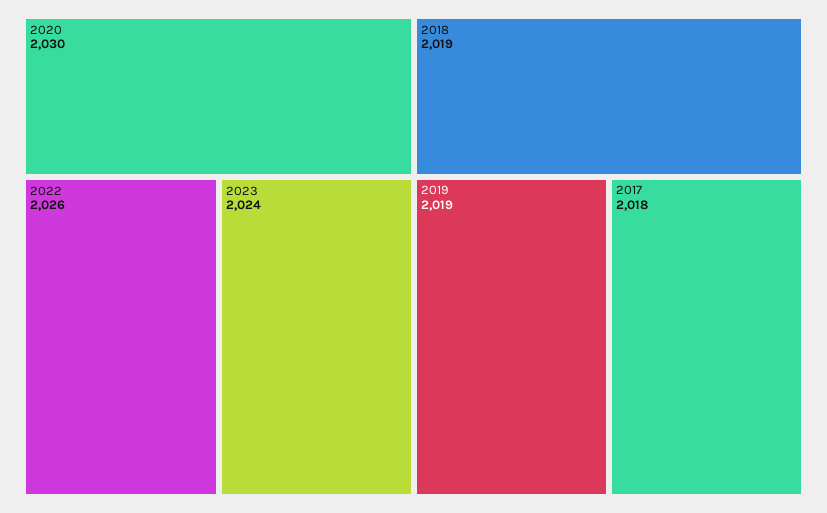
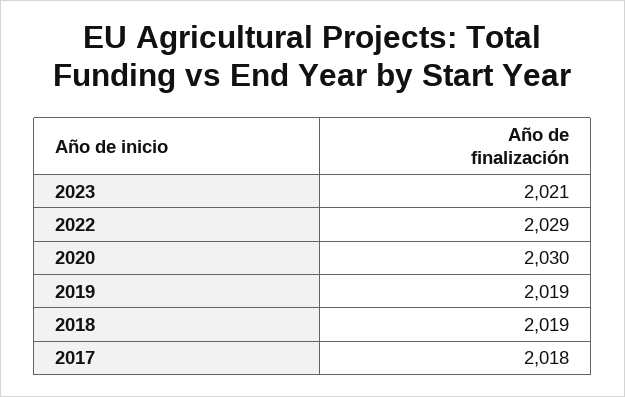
2022: 2026 -> 2029
2023: 2024 -> 2021

